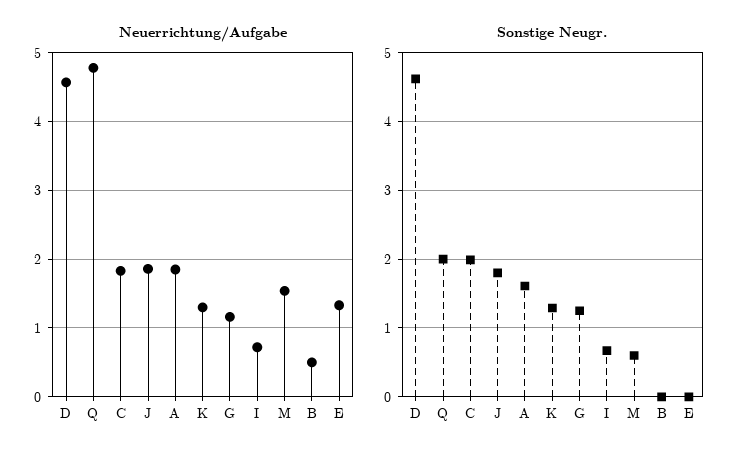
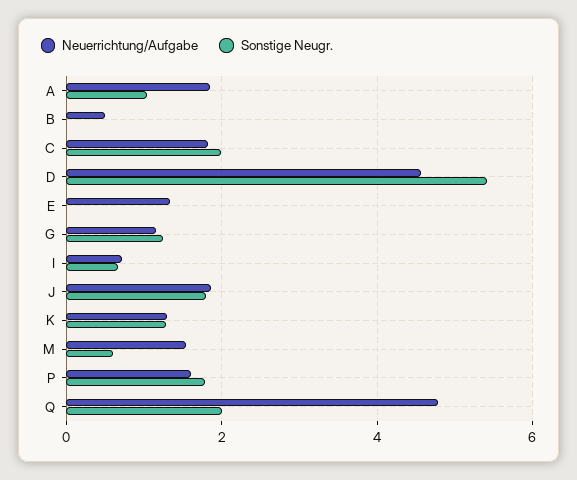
Sonstige Neugr., D: 4.6 -> 5.4
Sonstige Neugr., A: 1.6 -> 1
Neuerrichtung/Aufgabe, P: none -> 1.6
Sonstige Neugr., P: none -> 1.8

